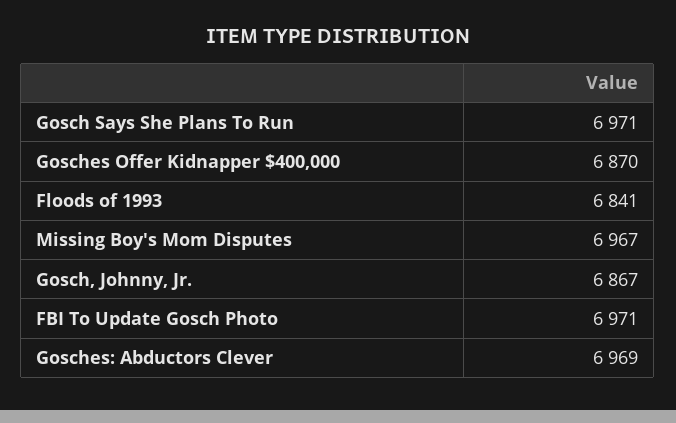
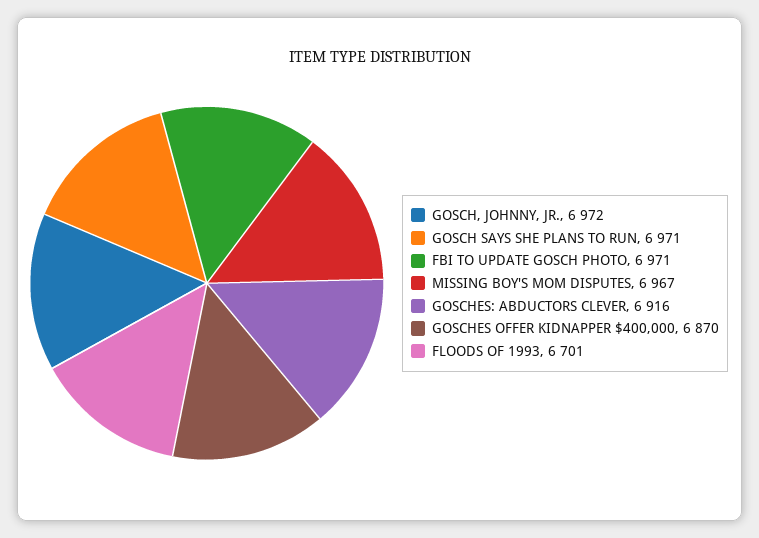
Floods of 1993: 6841 -> 6701
Gosch, Johnny, Jr.: 6867 -> 6972
Gosches: Abductors Clever: 6969 -> 6916

